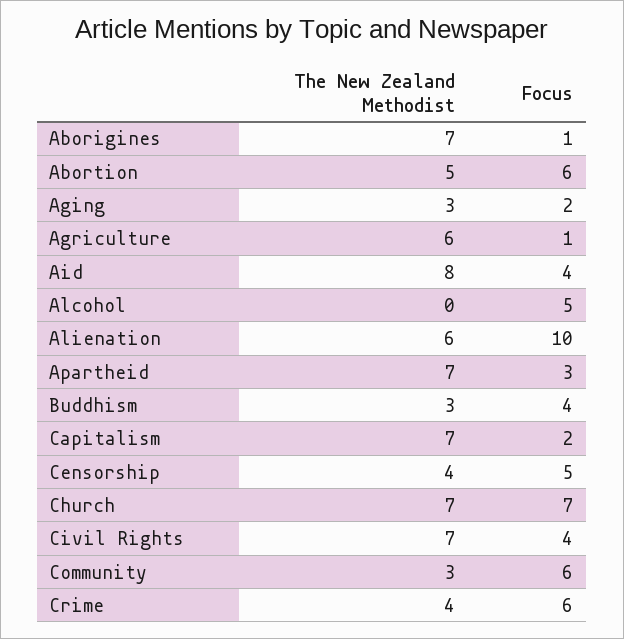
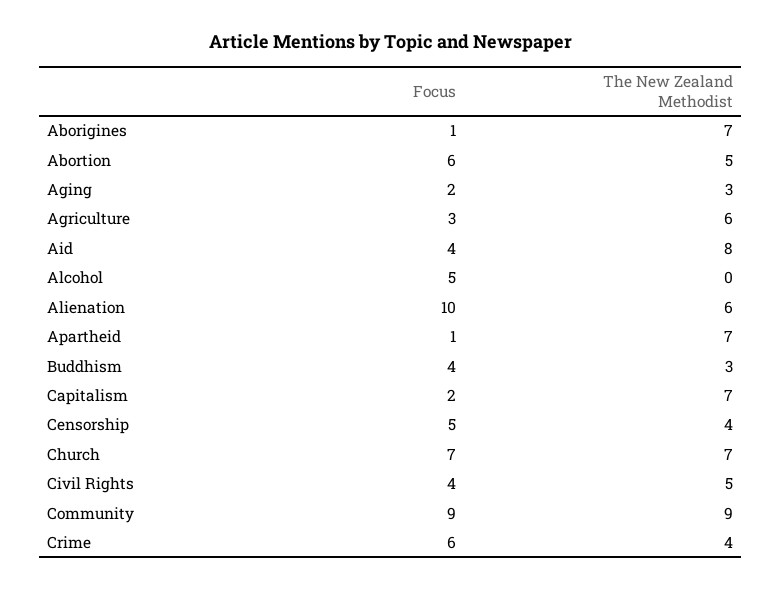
Focus, Agriculture: 1 -> 3
Focus, Apartheid: 3 -> 1
The New Zealand Methodist, Civil Rights: 7 -> 5
The New Zealand Methodist, Community: 3 -> 9
Focus, Community: 6 -> 9

